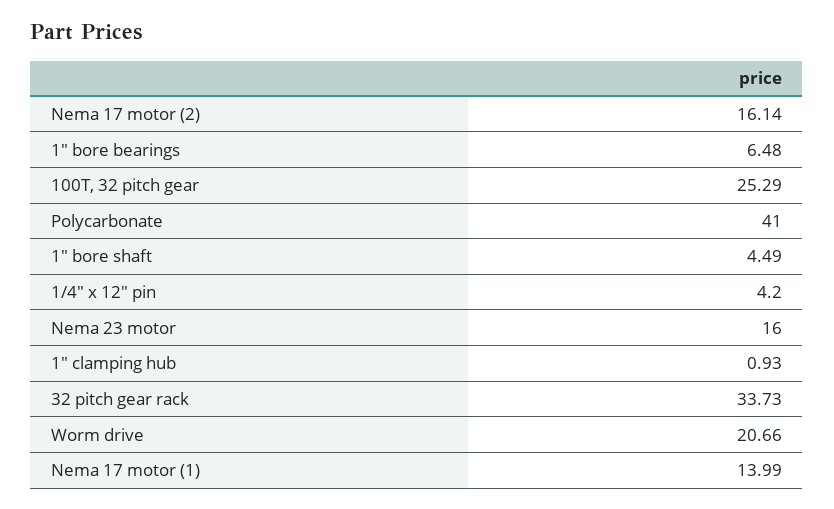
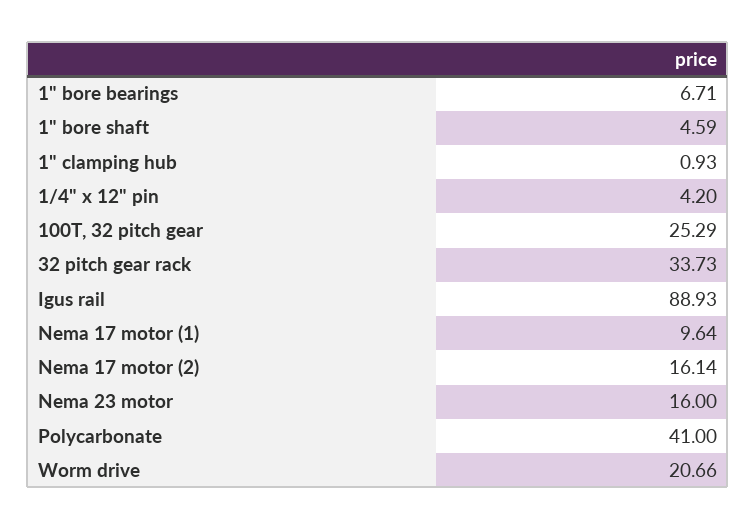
1" bore bearings: 6.48 -> 6.71
1" bore shaft: 4.49 -> 4.59
Nema 17 motor (1): 13.99 -> 9.64
Igus rail: none -> 88.93

